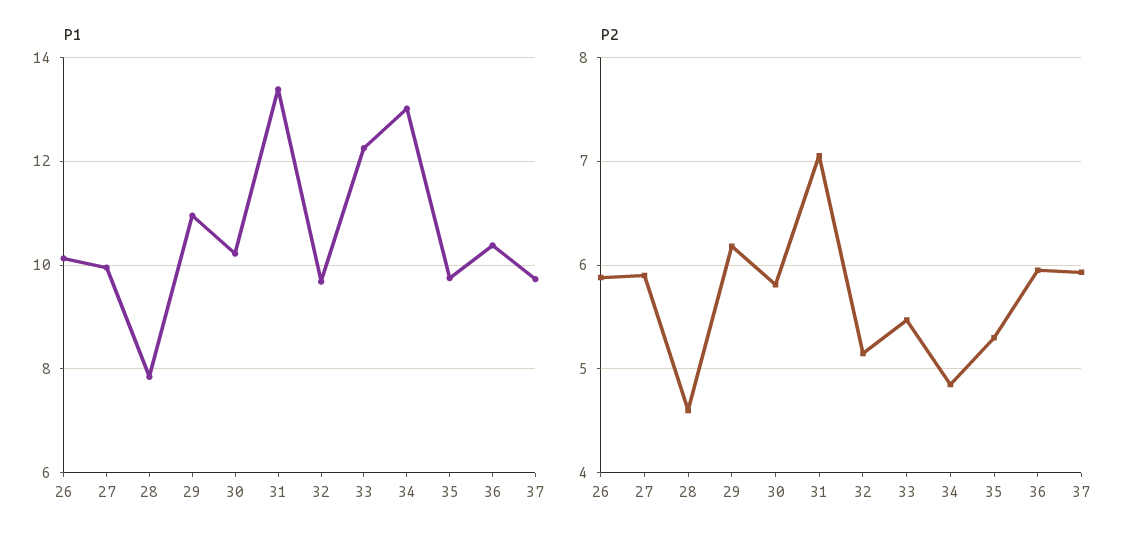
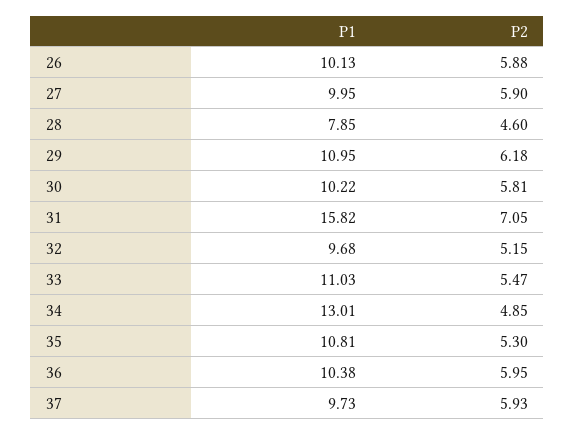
P1, 31: 13.4 -> 15.82
P1, 33: 12.2 -> 11.03
P1, 35: 9.8 -> 10.81

